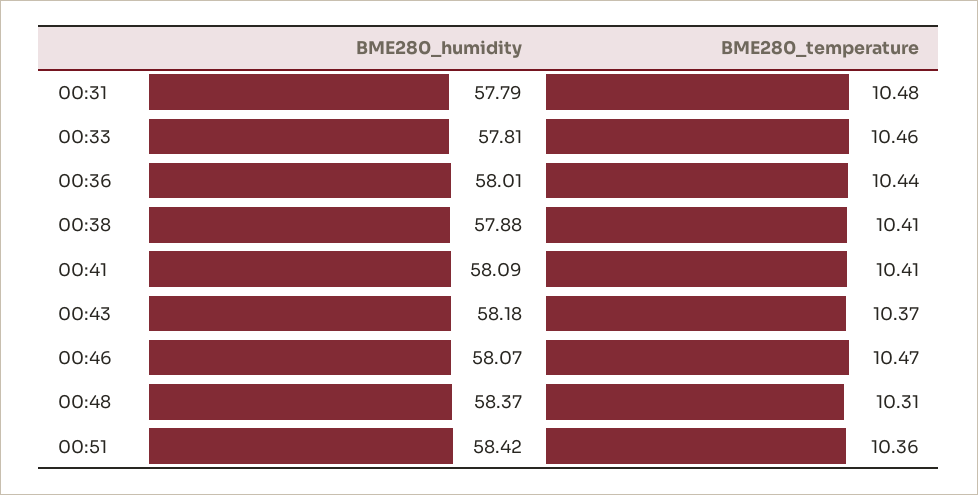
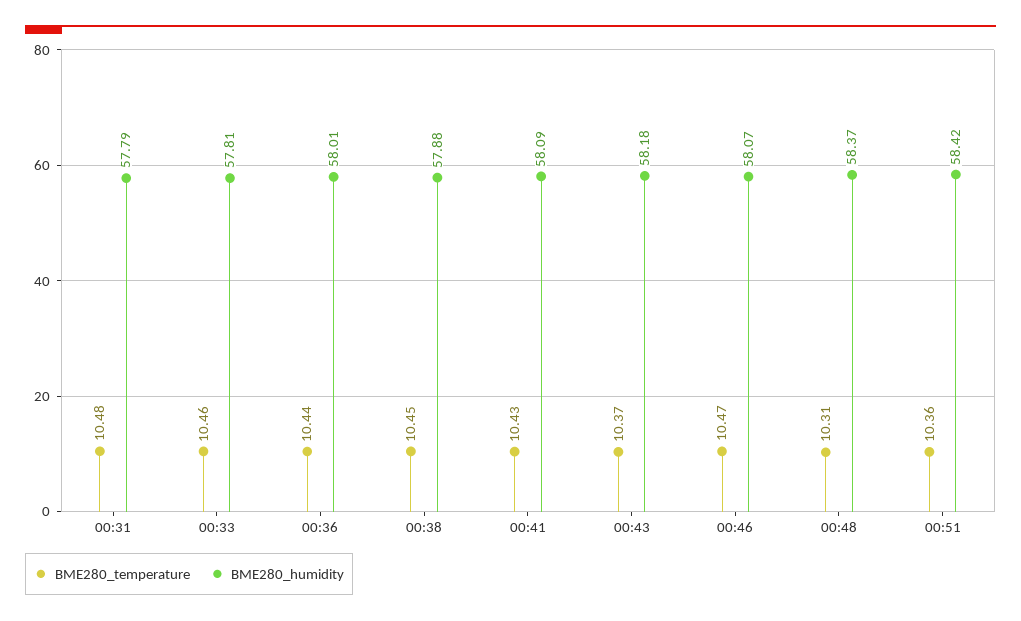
BME280_temperature, 00:38: 10.41 -> 10.45
BME280_temperature, 00:41: 10.41 -> 10.43

